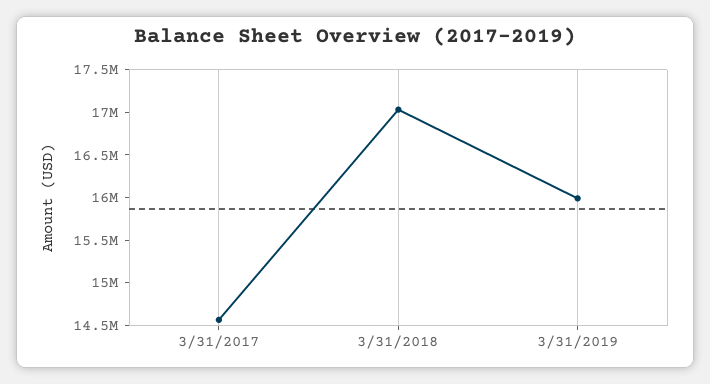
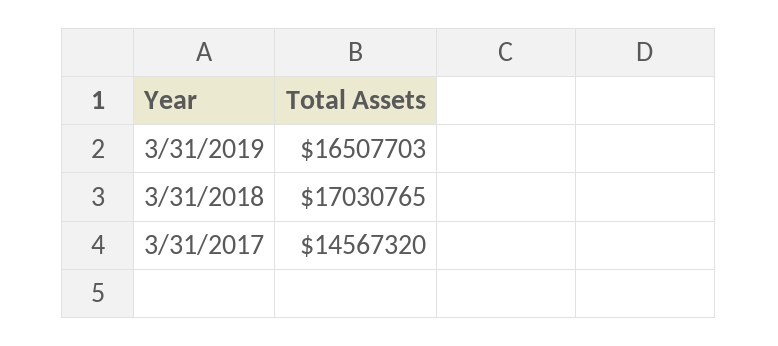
3/31/2019: 16000000 -> 16507703

